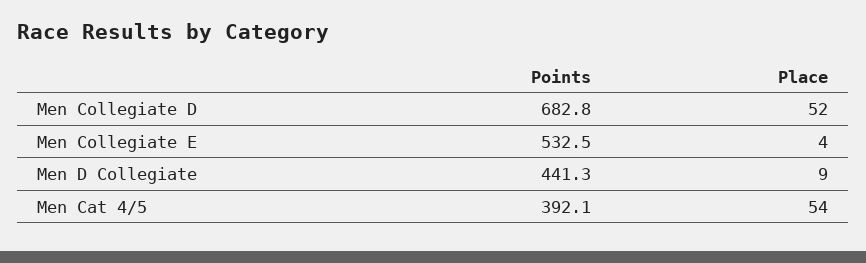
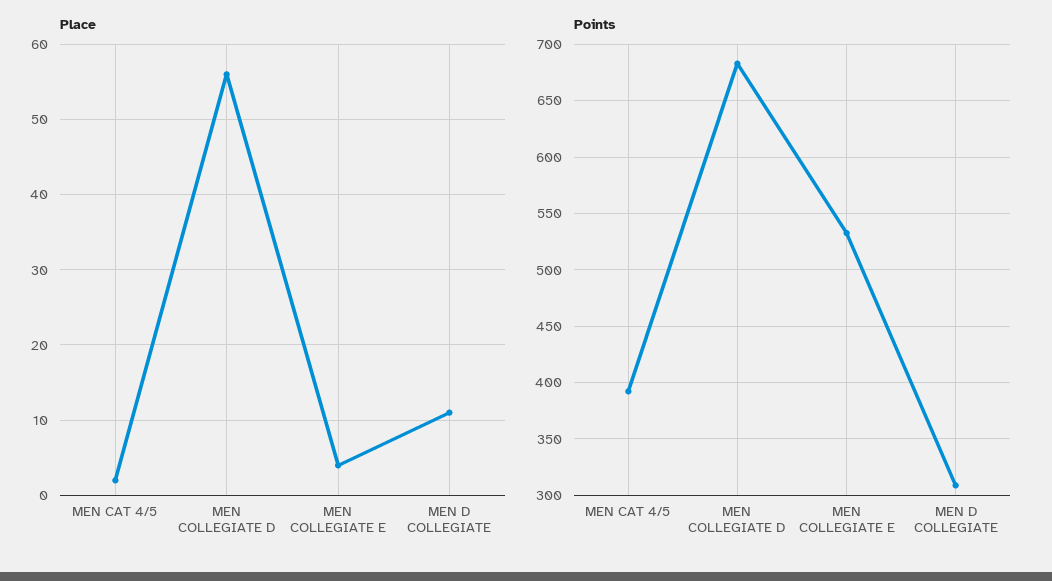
Place, Men Collegiate D: 52 -> 56
Points, Men D Collegiate: 441.3 -> 310
Place, Men D Collegiate: 9 -> 11
Place, Men Cat 4/5: 54 -> 2

